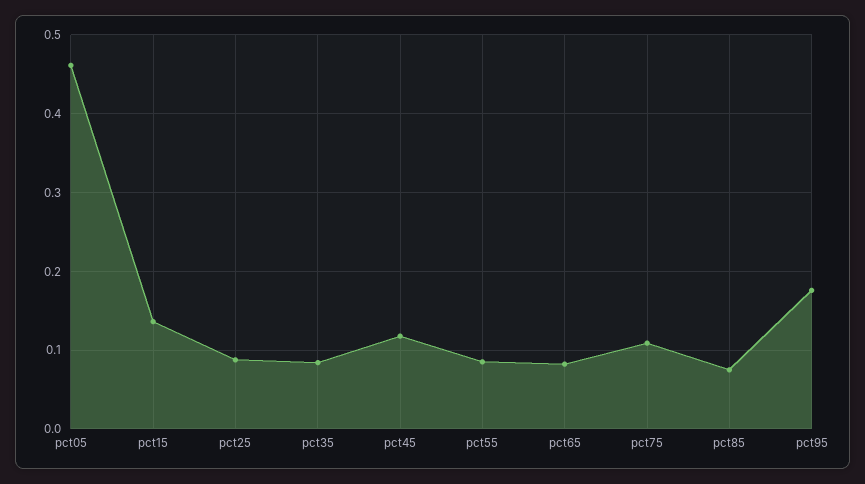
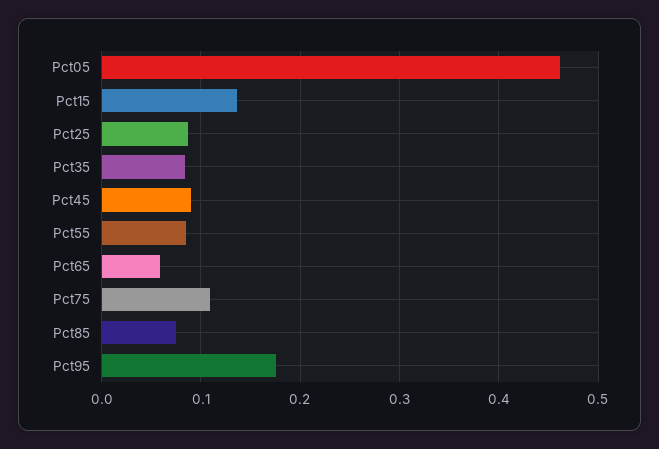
pct45: 0.12 -> 0.09
pct65: 0.08 -> 0.06

